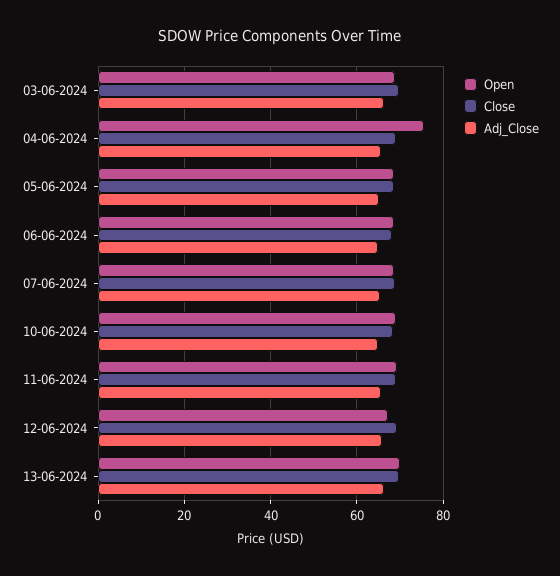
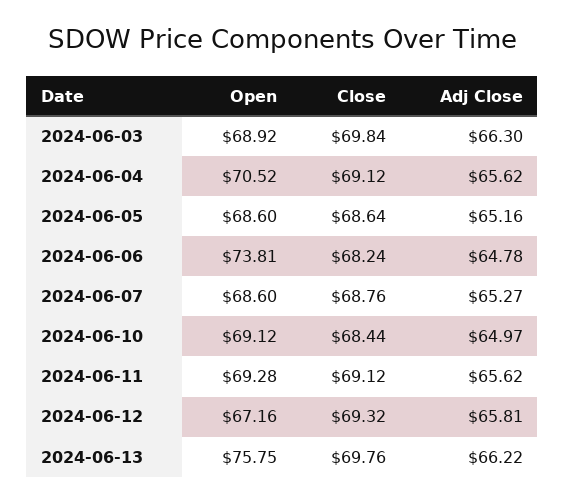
Open, 04-06-2024: 76 -> 70.52
Open, 06-06-2024: 68 -> 73.81
Open, 13-06-2024: 70 -> 75.75

